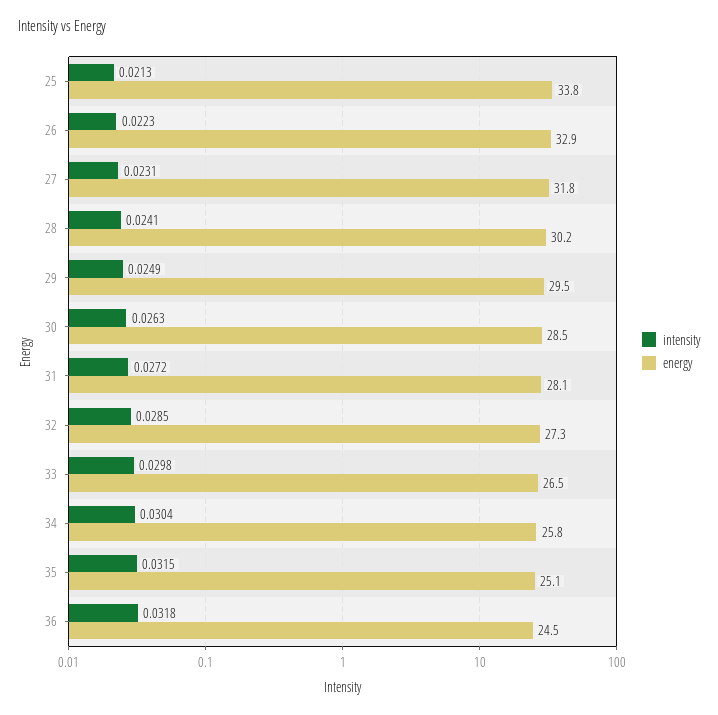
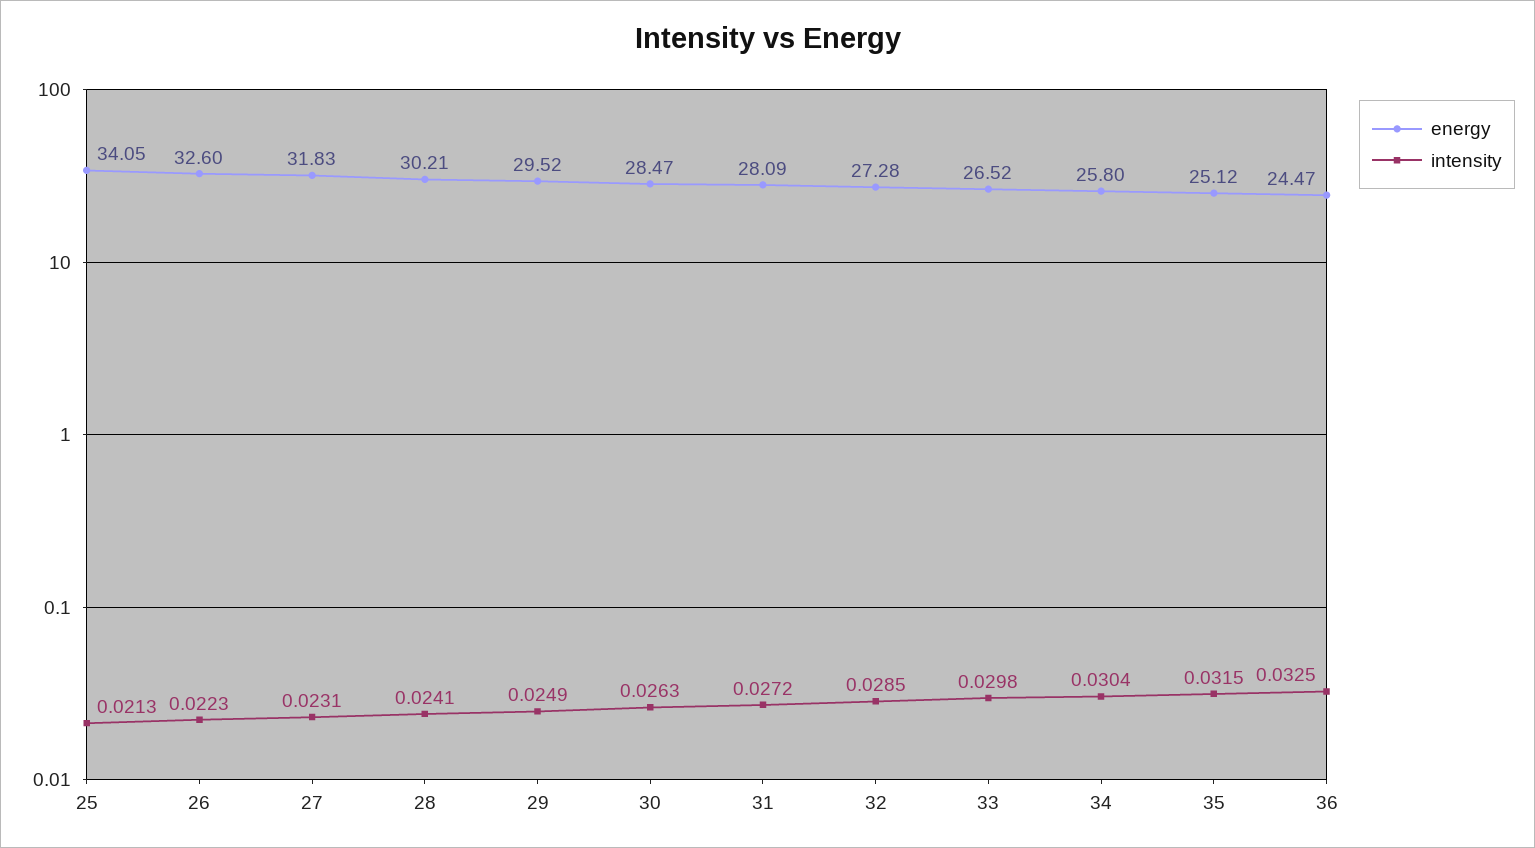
energy, 25: 33.8 -> 34.05
energy, 26: 32.9 -> 32.6
intensity, 36: 0.0318 -> 0.0325

